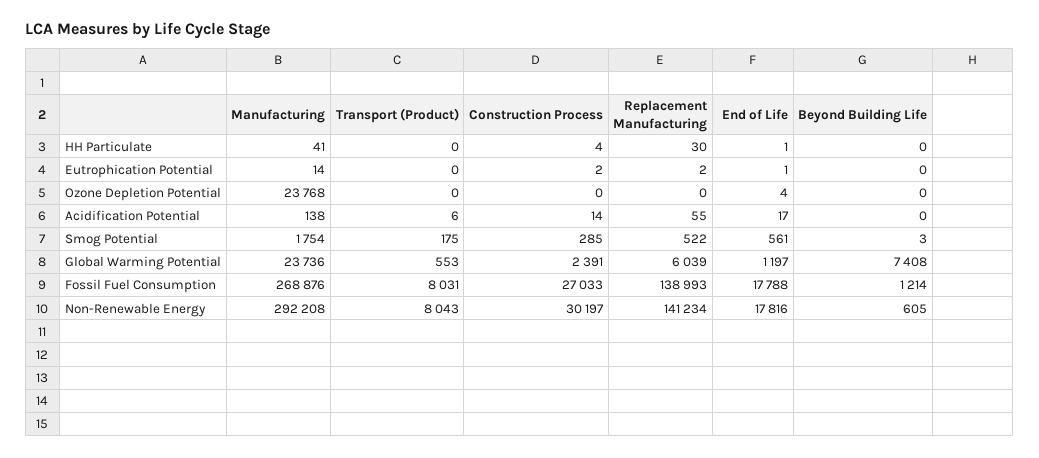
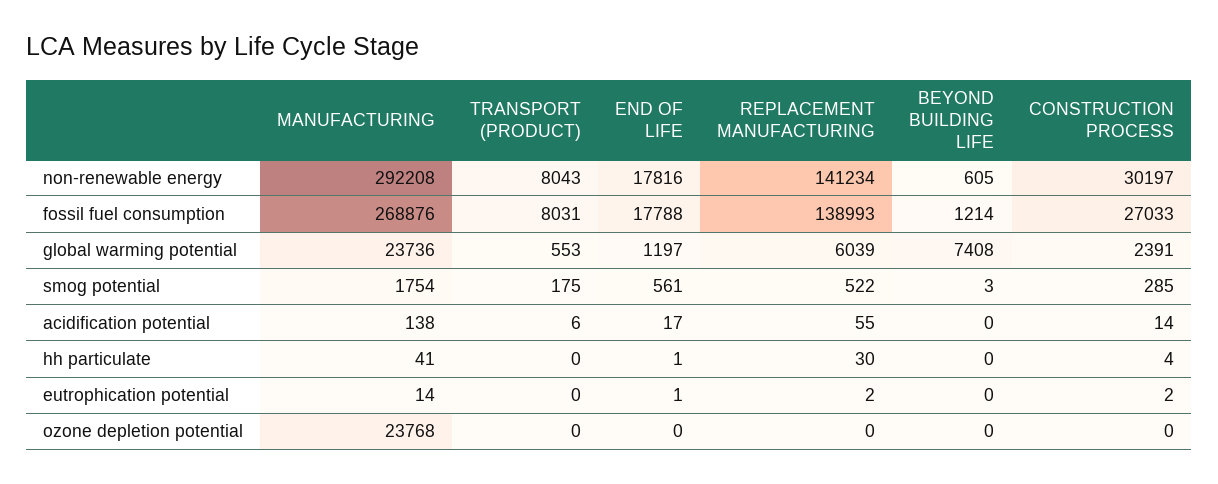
End of Life, Ozone Depletion Potential: 4 -> 0

